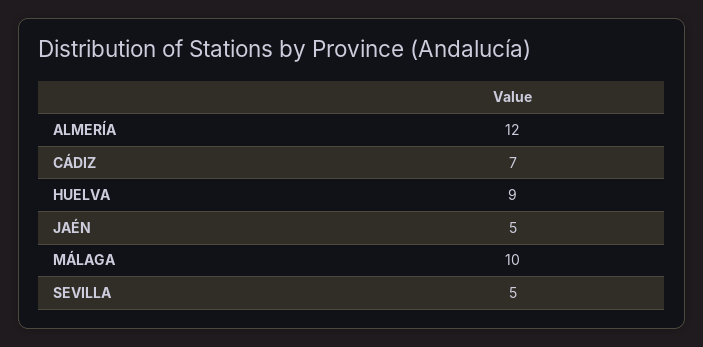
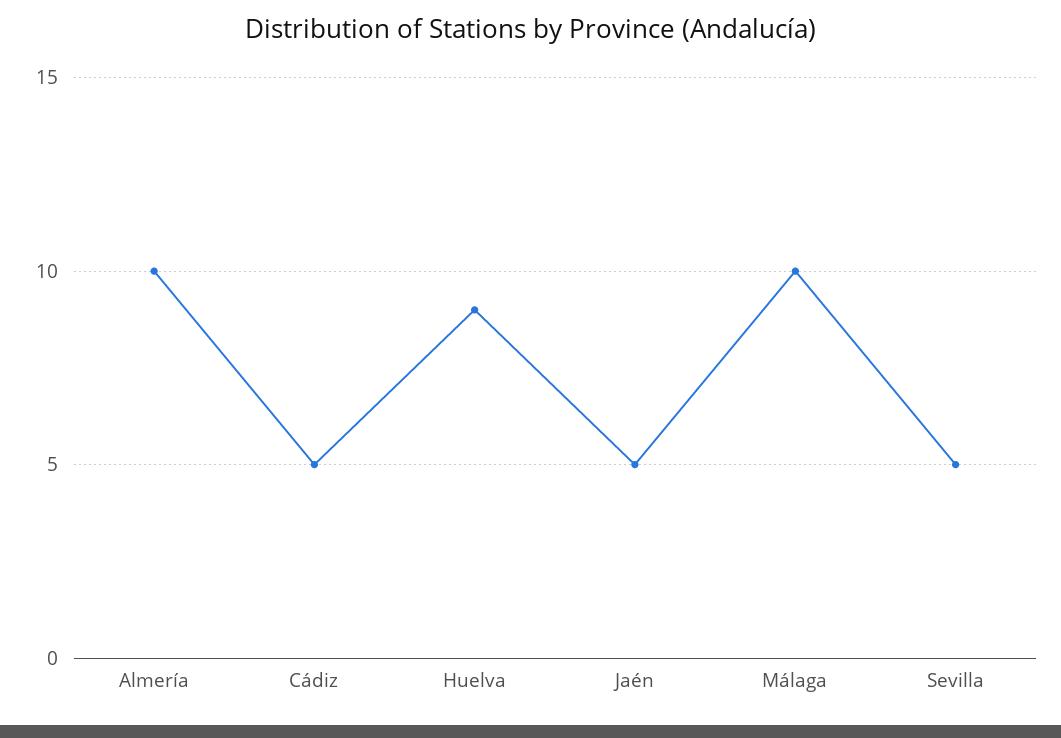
ALMERÍA: 12 -> 10
CÁDIZ: 7 -> 5

